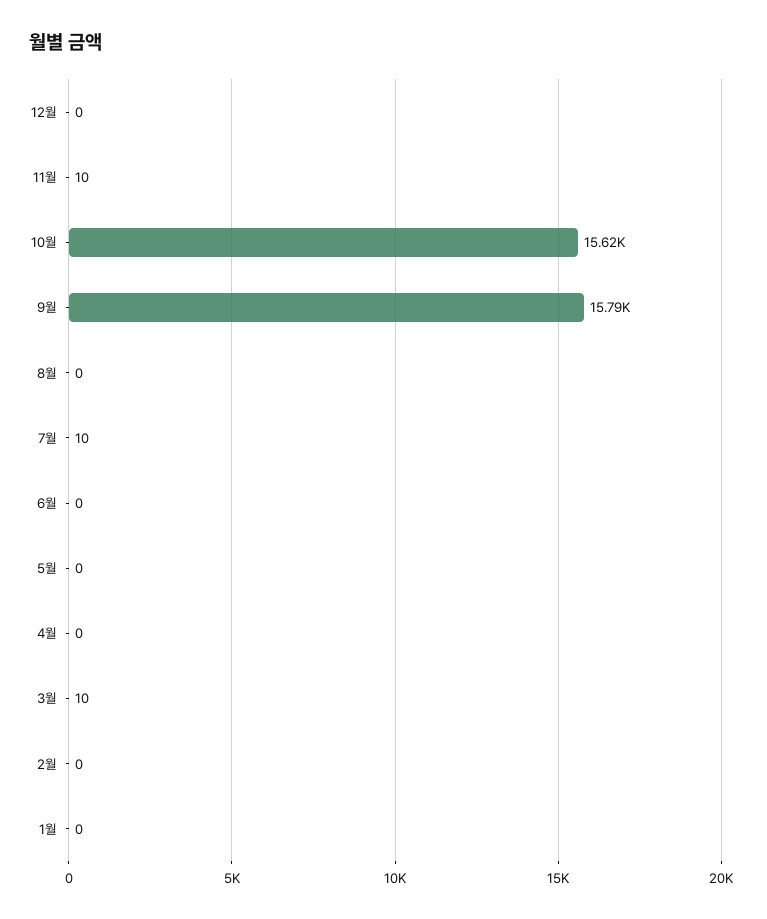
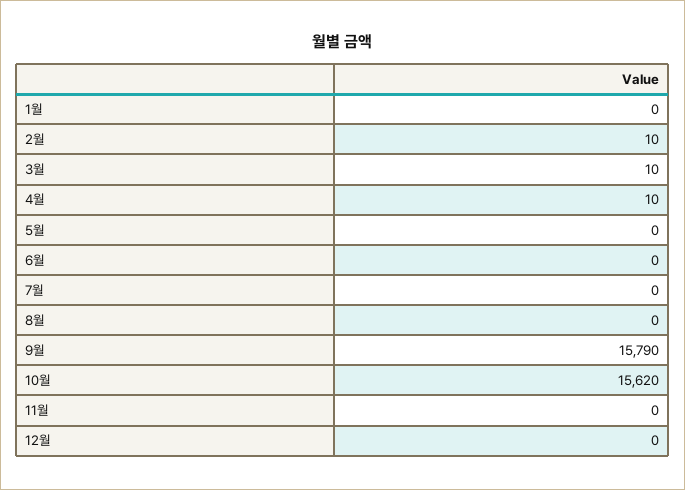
11월: 10 -> 0
7월: 10 -> 0
4월: 0 -> 10
2월: 0 -> 10

